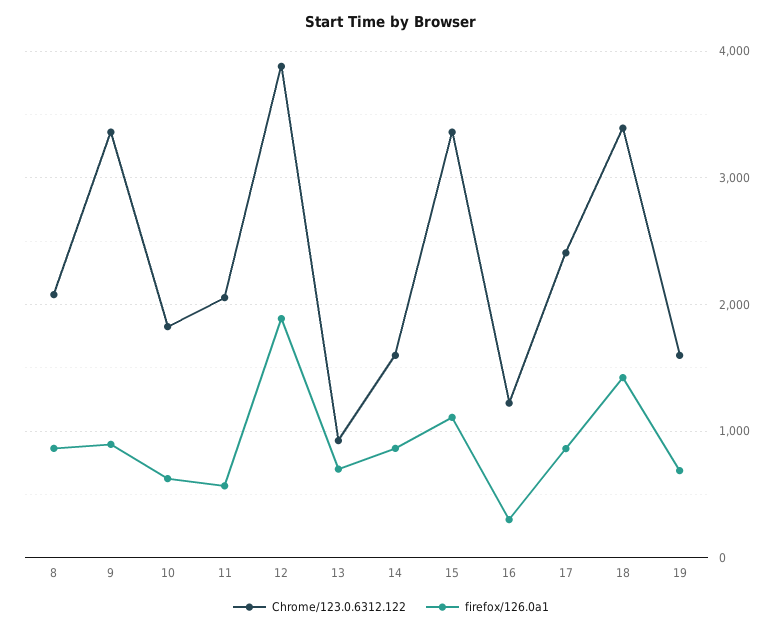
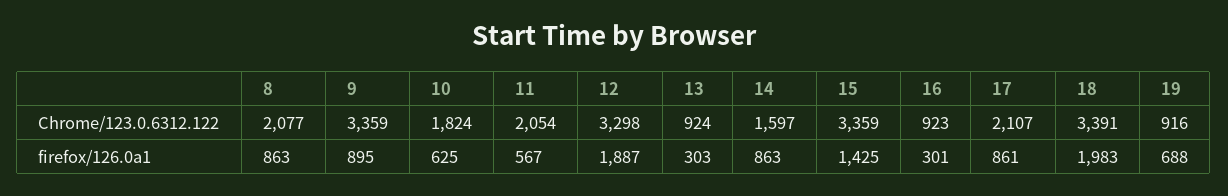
Chrome/123.0.6312.122, 12: 3900 -> 3298
firefox/126.0a1, 13: 700 -> 303
firefox/126.0a1, 15: 1100 -> 1425
Chrome/123.0.6312.122, 16: 1200 -> 923
Chrome/123.0.6312.122, 17: 2400 -> 2107
firefox/126.0a1, 18: 1400 -> 1983
Chrome/123.0.6312.122, 19: 1600 -> 916

